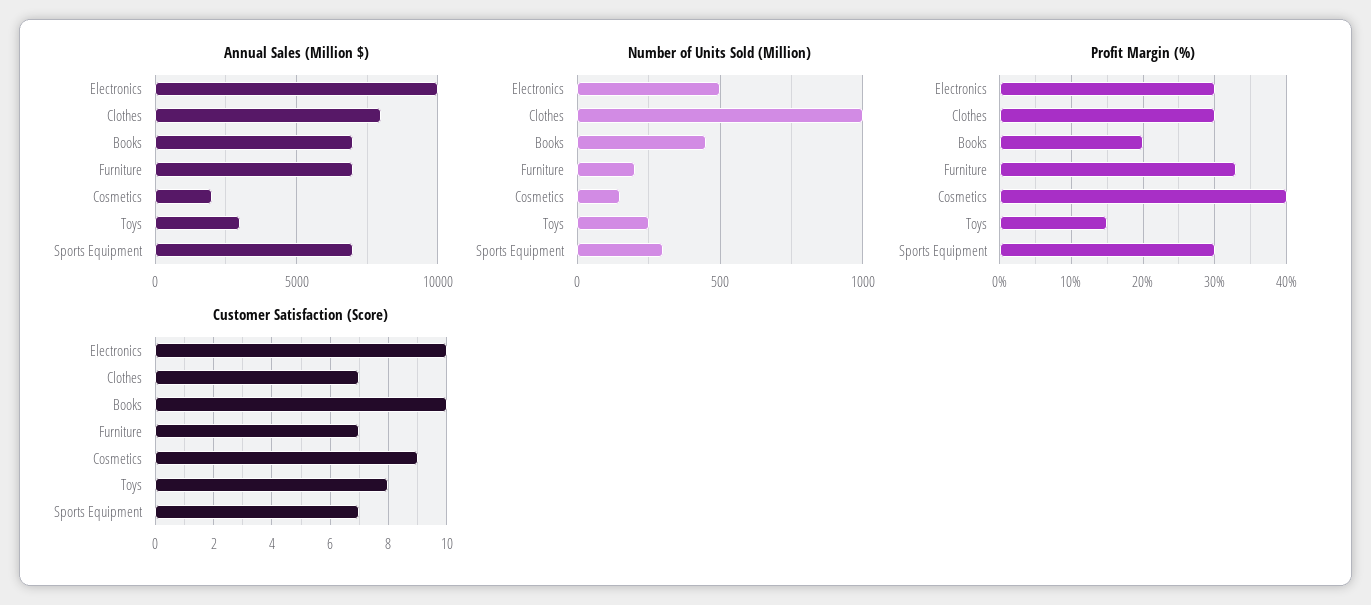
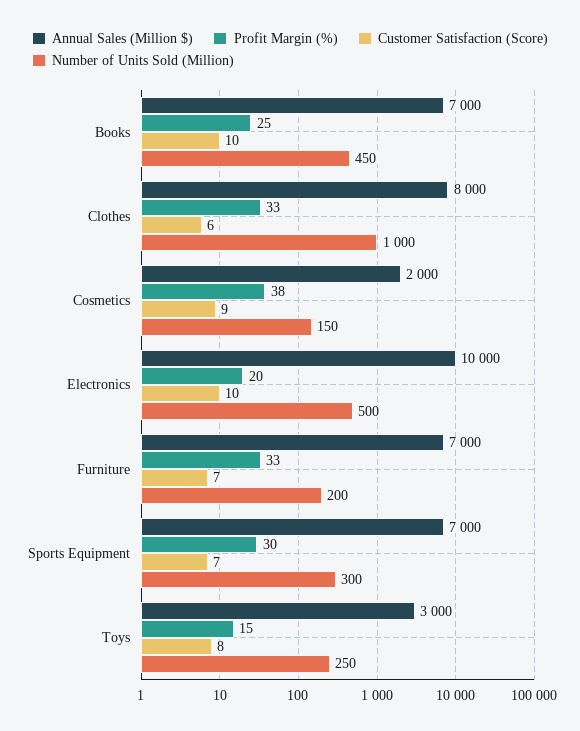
Profit Margin (%), Electronics: 30 -> 20
Profit Margin (%), Clothes: 30 -> 33
Profit Margin (%), Books: 20 -> 25
Profit Margin (%), Cosmetics: 40 -> 38
Customer Satisfaction (Score), Clothes: 7 -> 6

